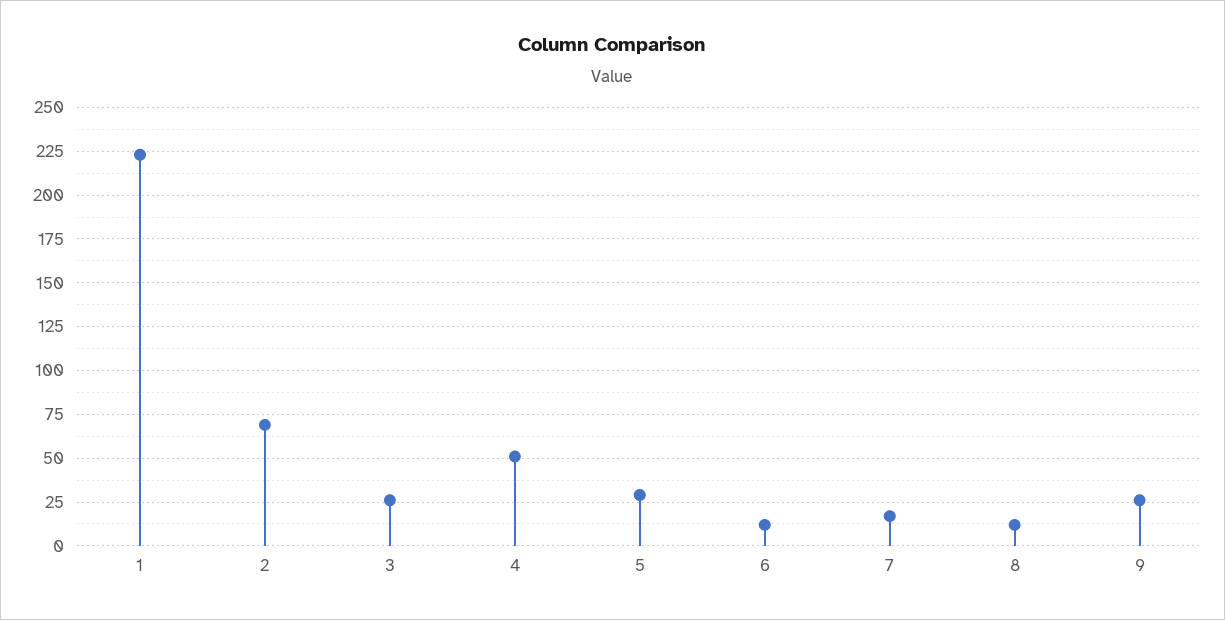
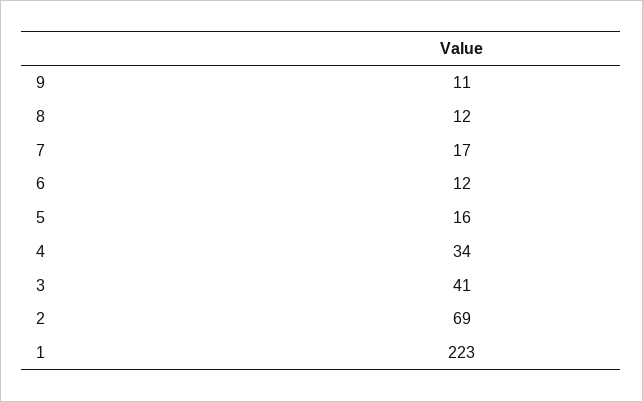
3: 25 -> 41
4: 50 -> 34
5: 30 -> 16
9: 25 -> 11

